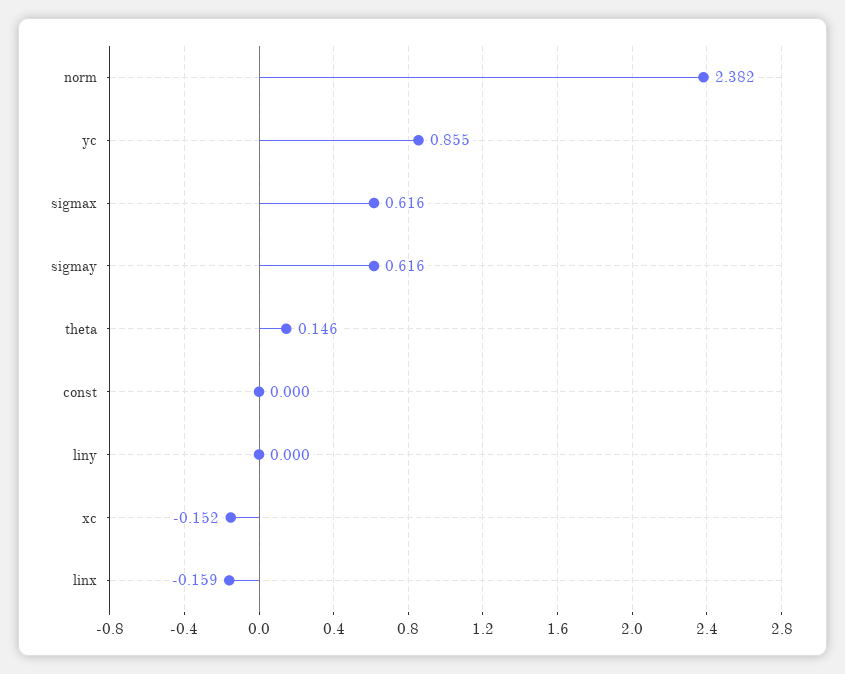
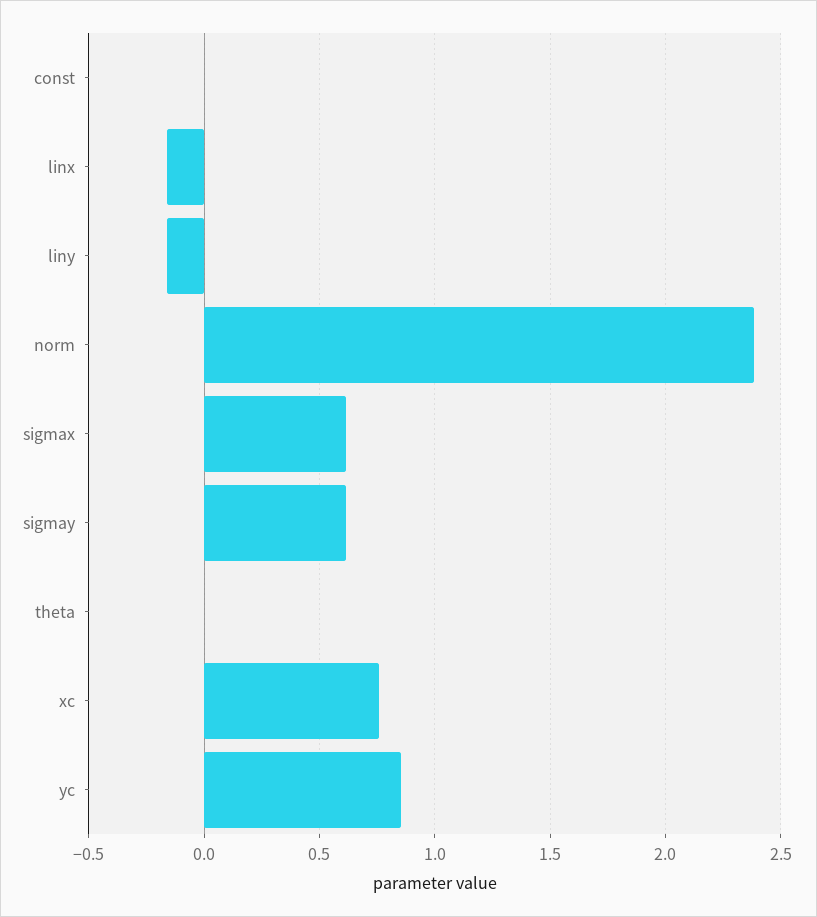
theta: 0.146 -> 0
liny: 0 -> -0.15
xc: -0.152 -> 0.75

